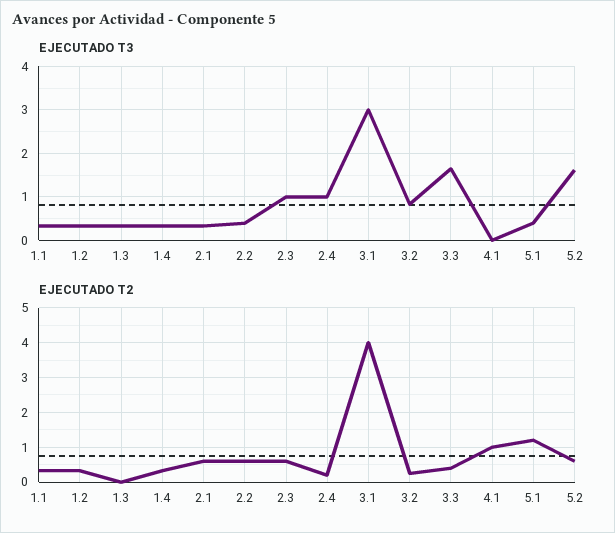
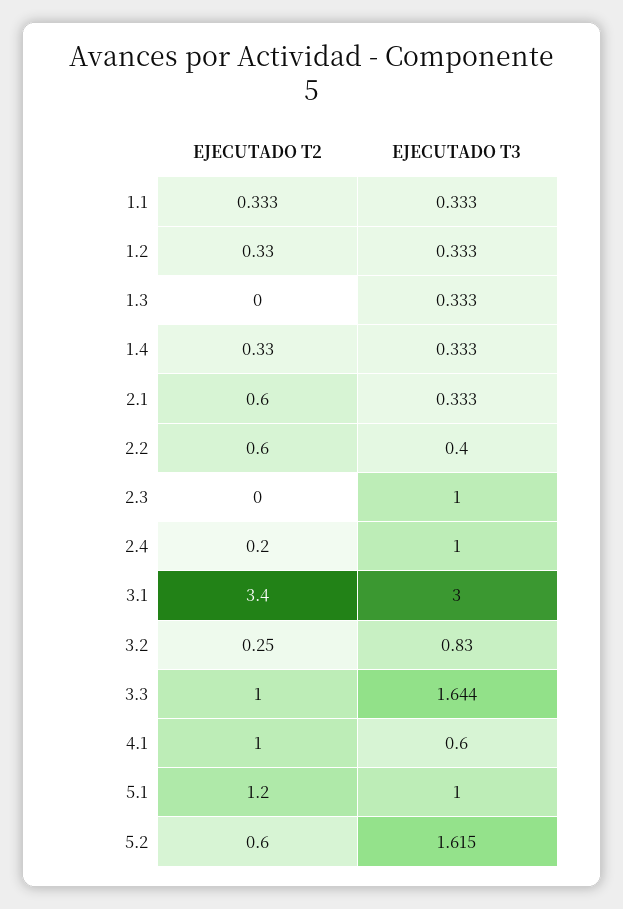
EJECUTADO T3, 4.1: 0 -> 0.6
EJECUTADO T3, 5.1: 0.4 -> 1
EJECUTADO T2, 2.3: 0.6 -> 0
EJECUTADO T2, 3.1: 4 -> 3.4
EJECUTADO T2, 3.3: 0.4 -> 1

